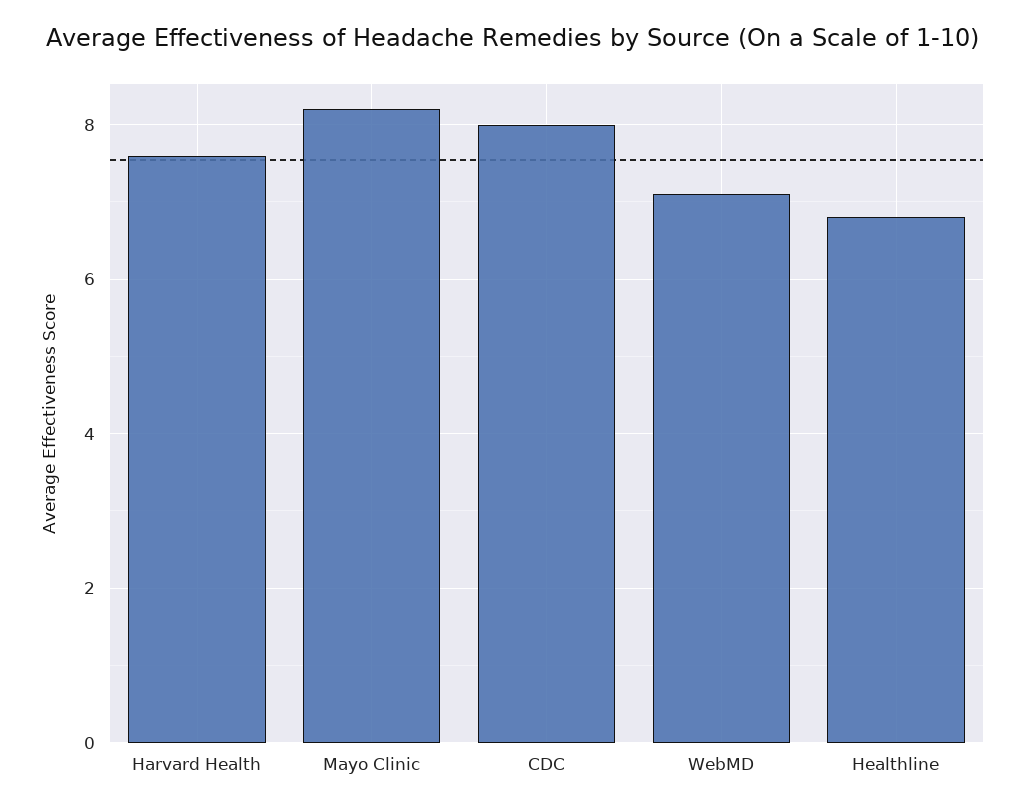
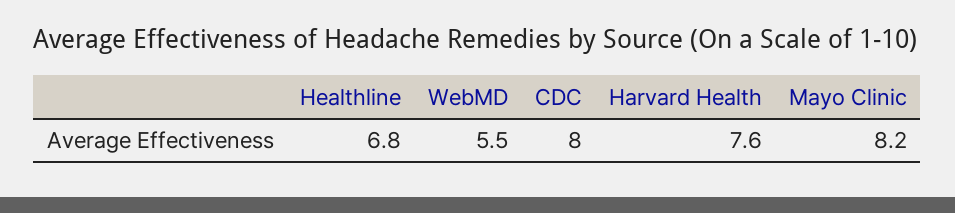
WebMD: 7 -> 5.5

